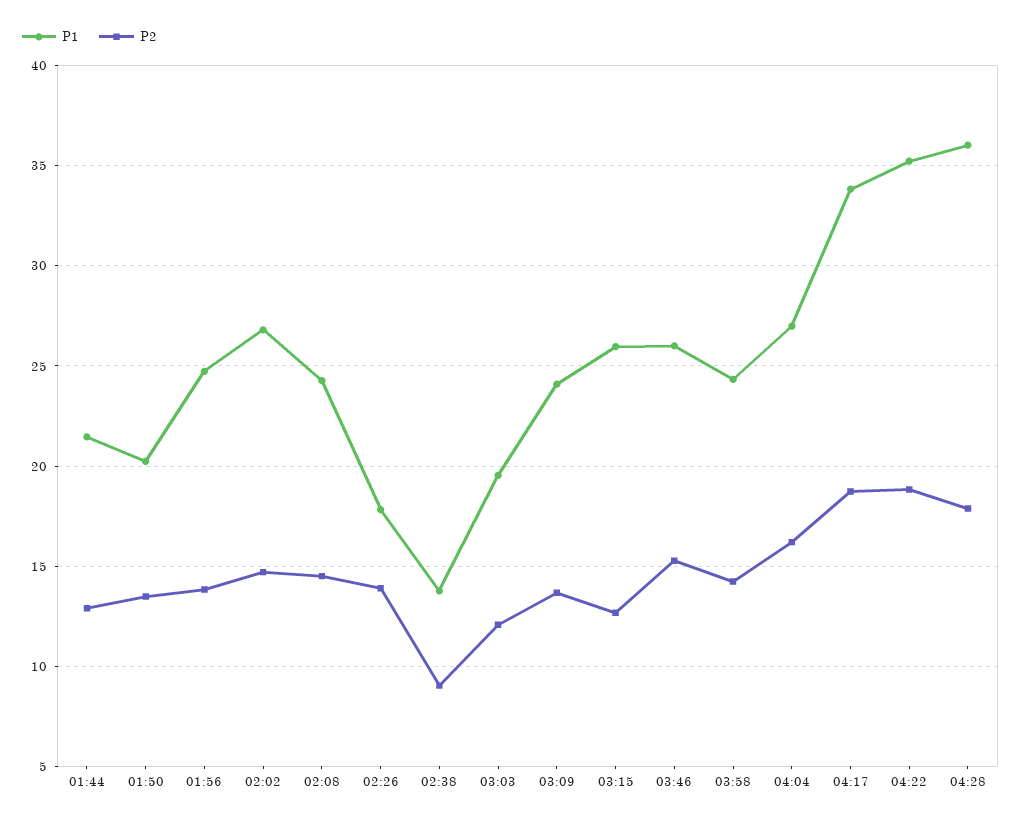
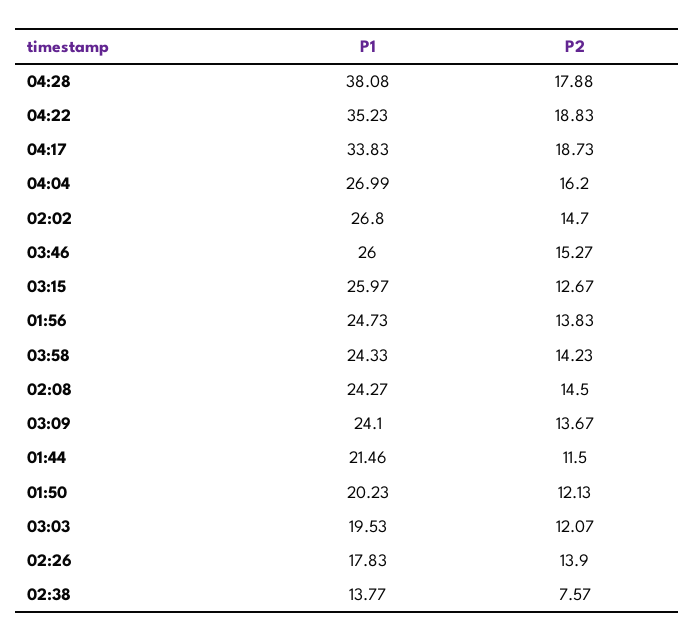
P2, 01:44: 13 -> 11.5
P2, 01:50: 13.5 -> 12.13
P2, 02:38: 9 -> 7.57
P1, 04:28: 36 -> 38.08

